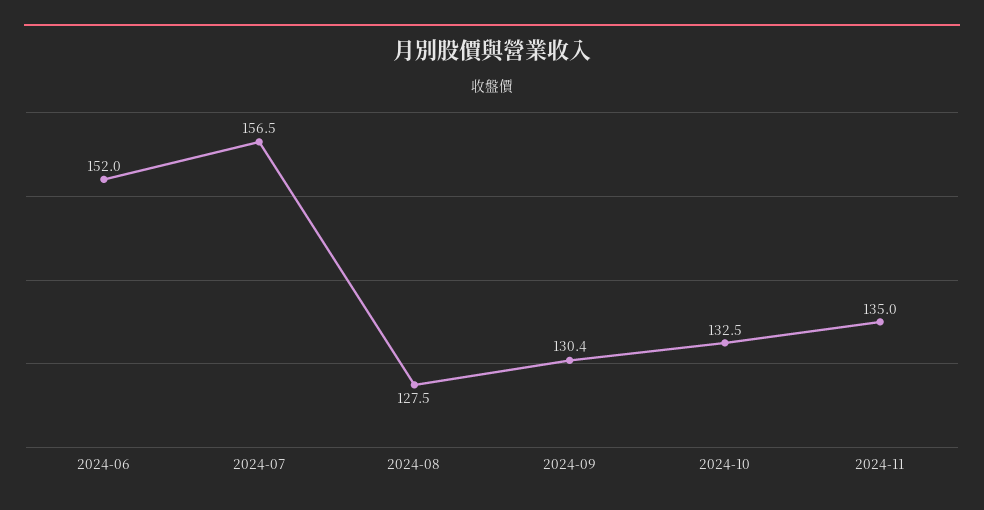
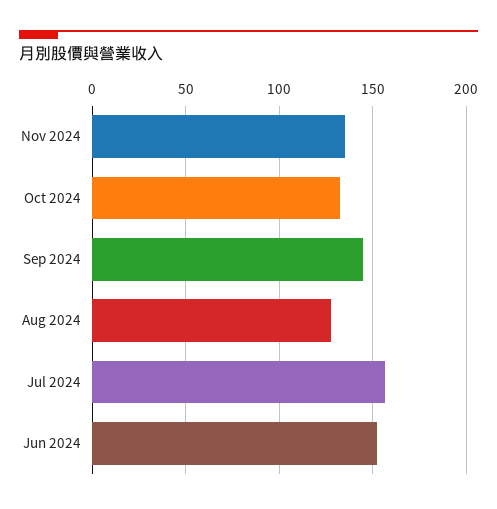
2024-09: 130.4 -> 145

